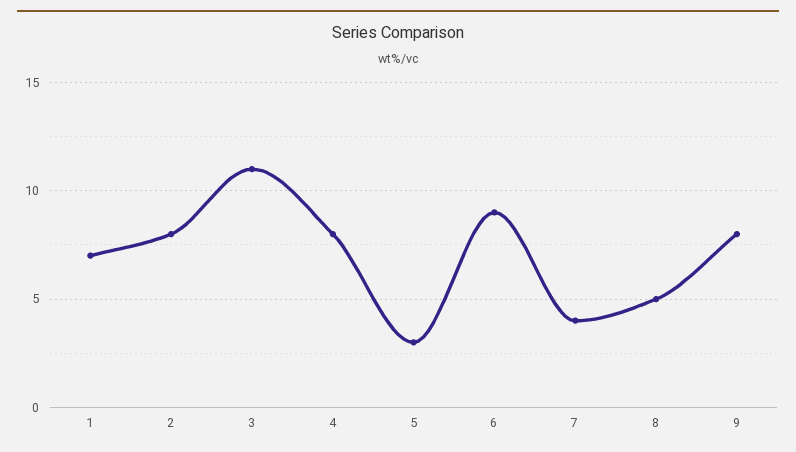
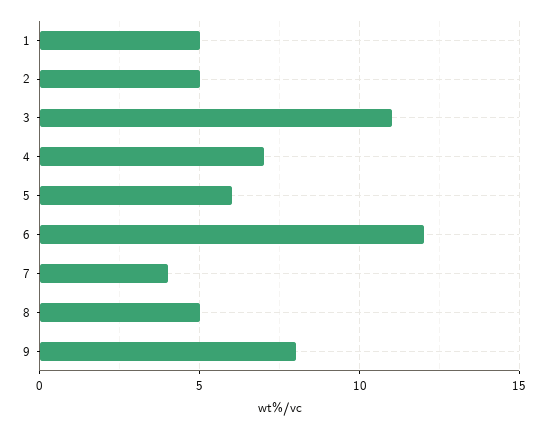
1: 7 -> 5
2: 8 -> 5
4: 8 -> 7
5: 3 -> 6
6: 9 -> 12

